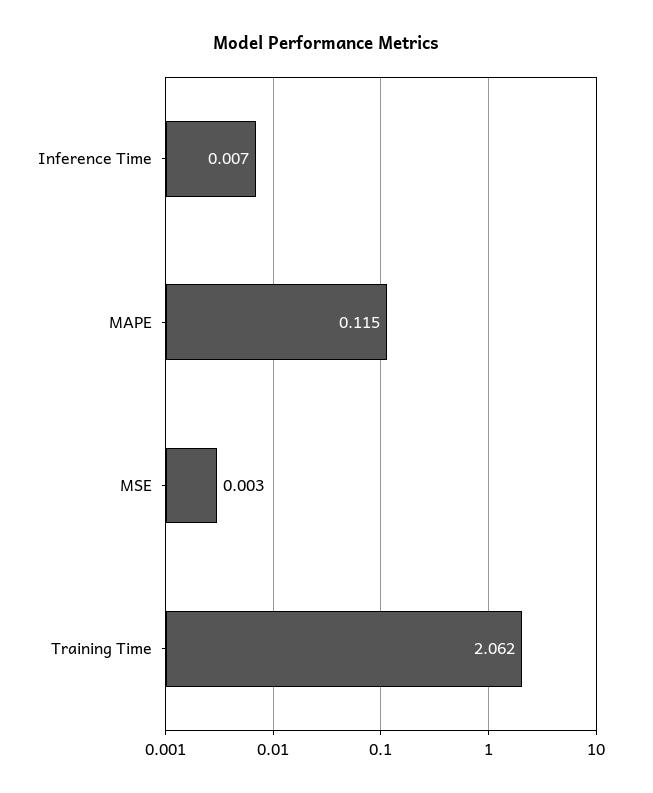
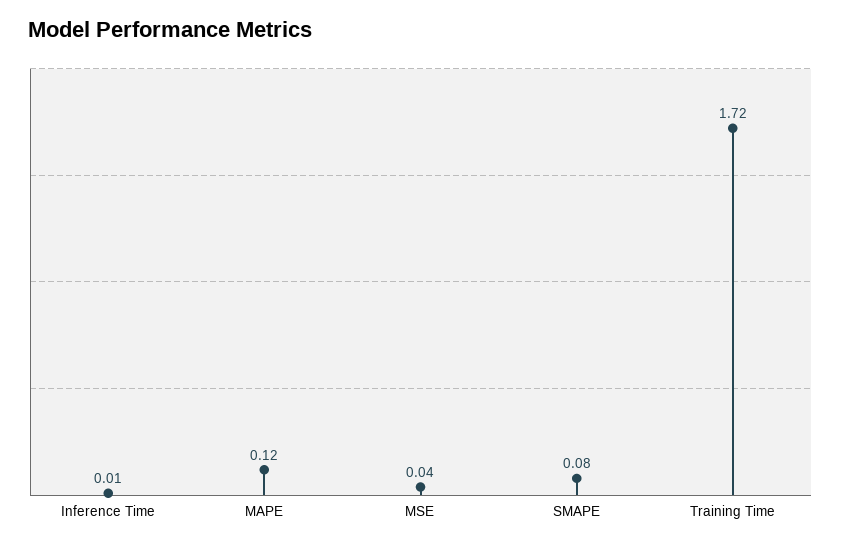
MSE: 0.003 -> 0.04
Training Time: 2.062 -> 1.72
SMAPE: none -> 0.08

